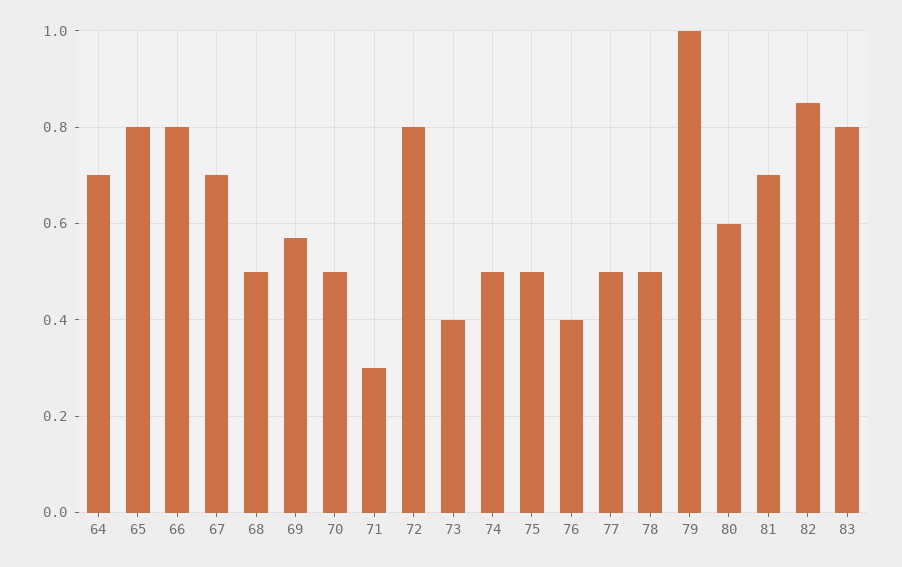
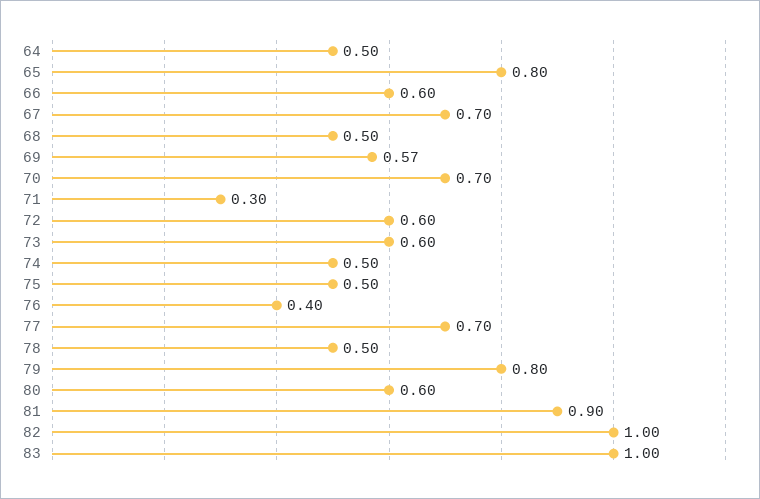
64: 0.7 -> 0.5
66: 0.8 -> 0.6
70: 0.5 -> 0.7
72: 0.8 -> 0.6
73: 0.4 -> 0.6
77: 0.5 -> 0.7
79: 1 -> 0.8
81: 0.7 -> 0.9
82: 0.85 -> 1
83: 0.8 -> 1

